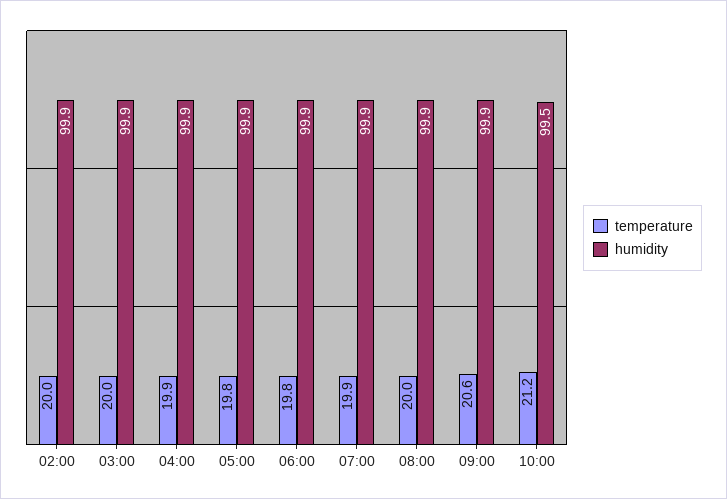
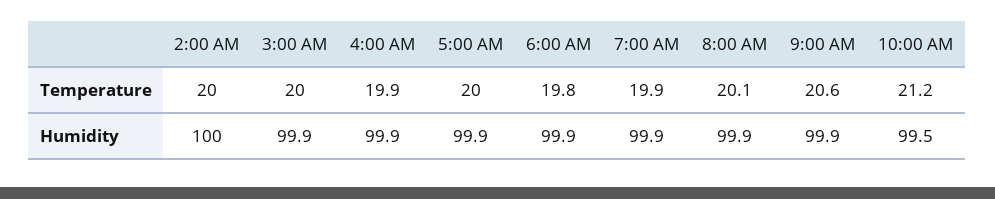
humidity, 02:00: 99.9 -> 100
temperature, 05:00: 19.8 -> 20
temperature, 08:00: 20 -> 20.1

